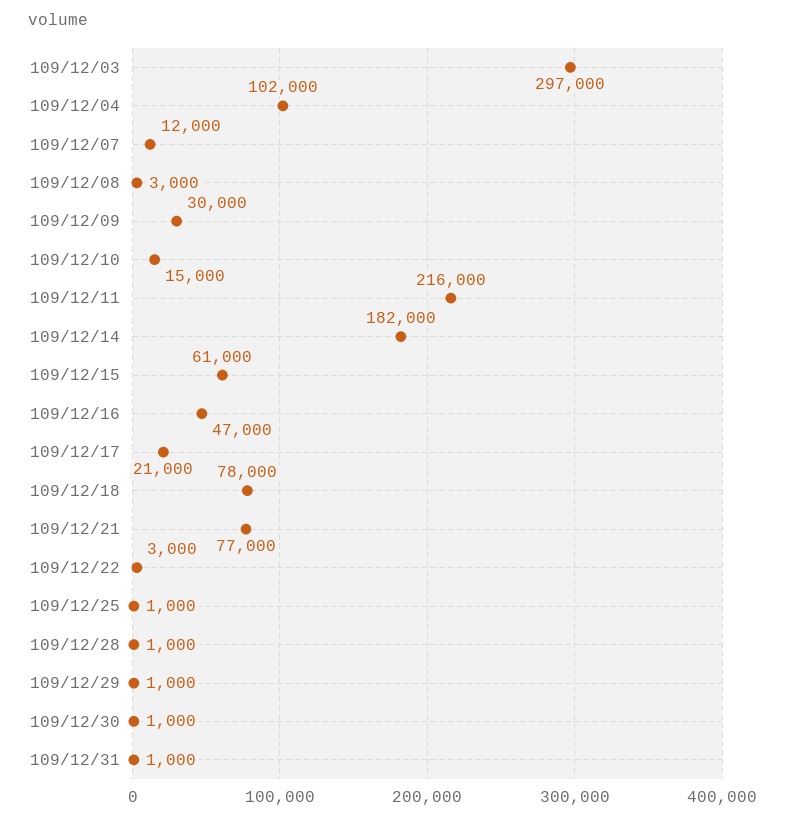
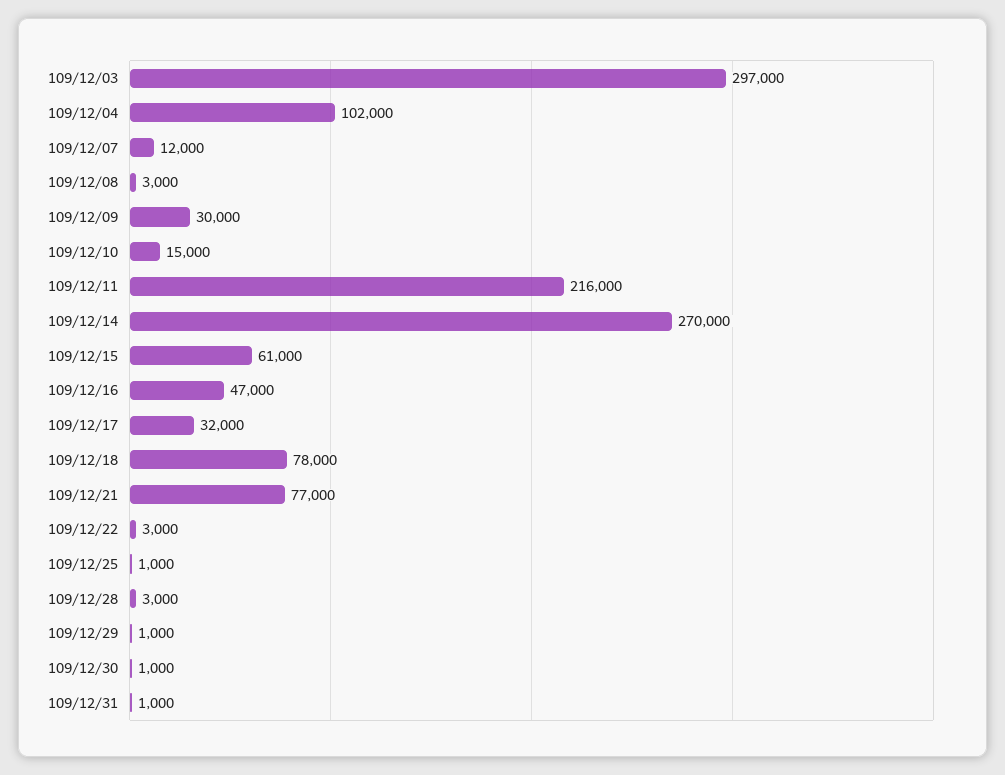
109/12/14: 182000 -> 270000
109/12/17: 21000 -> 32000
109/12/28: 1000 -> 3000

